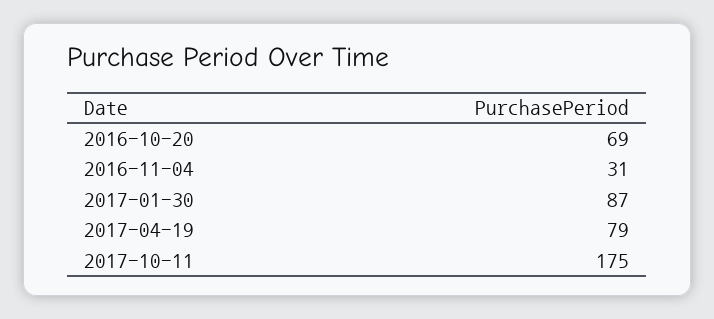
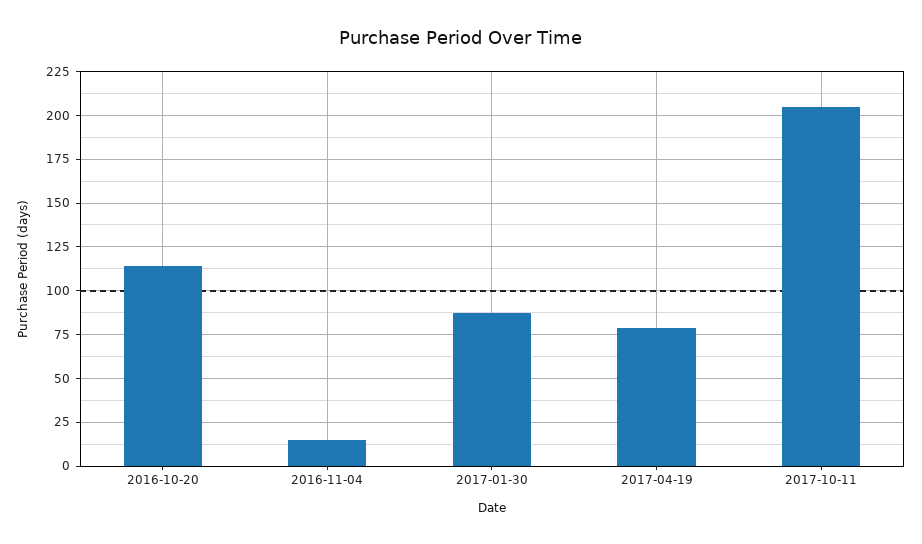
2016-10-20: 69 -> 115
2016-11-04: 31 -> 15
2017-10-11: 175 -> 205

